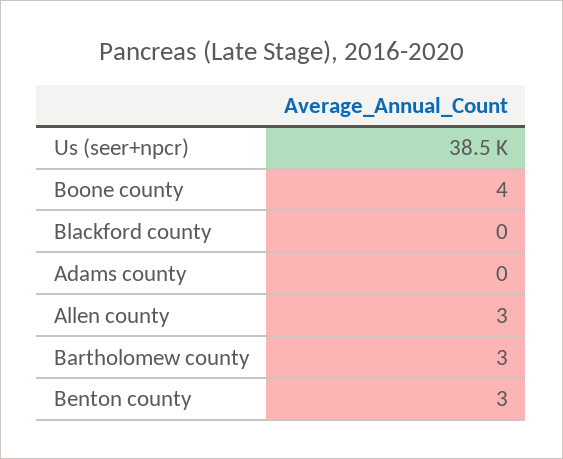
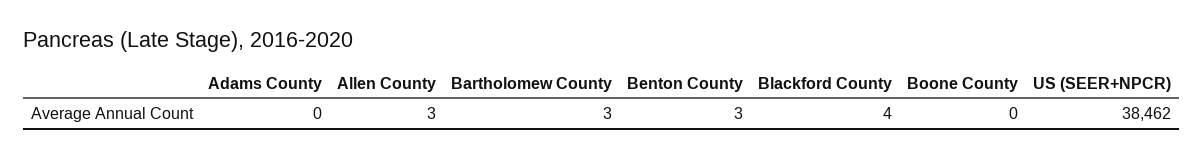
Boone county: 4 -> 0
Blackford county: 0 -> 4

